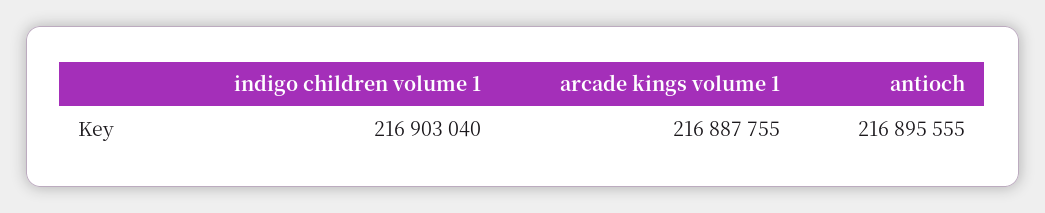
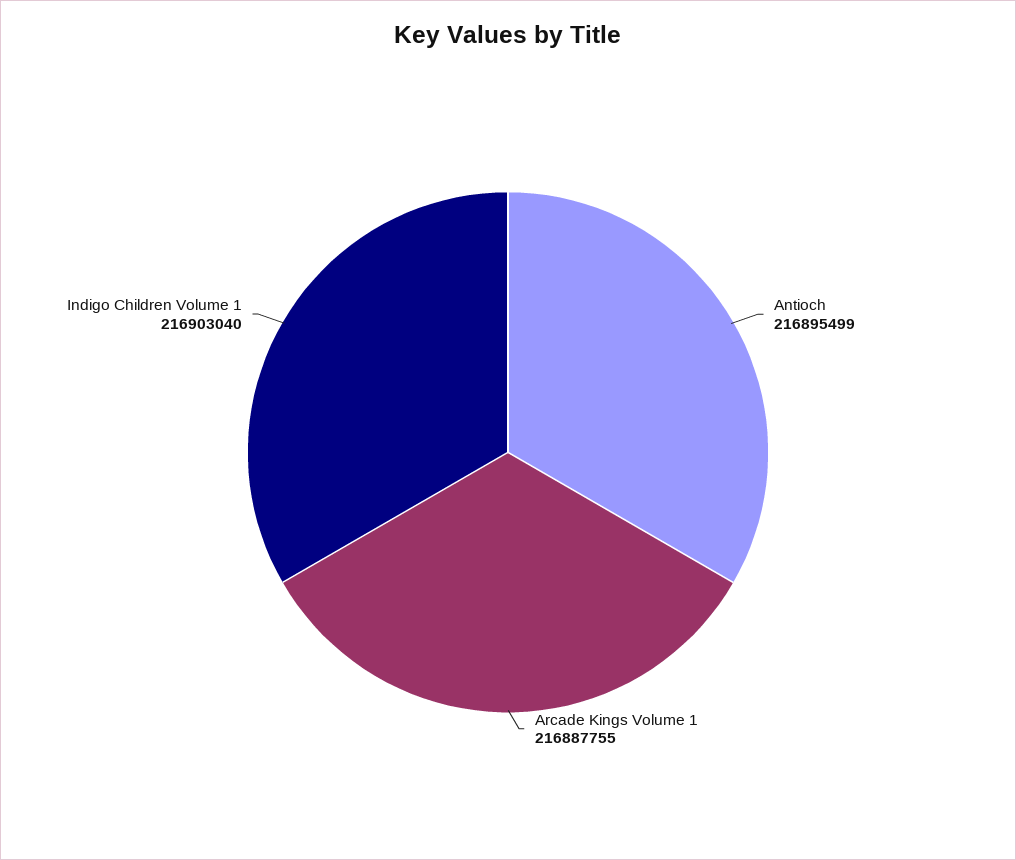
antioch: 216895555 -> 216895499

